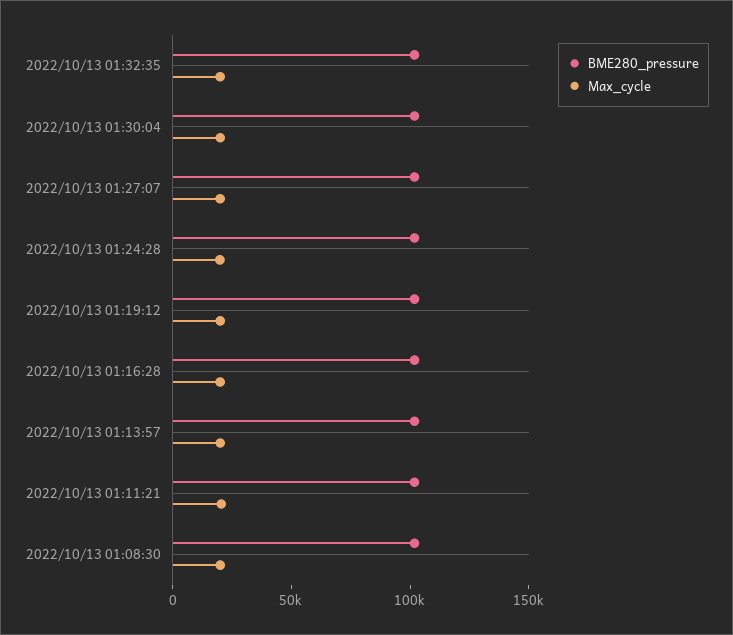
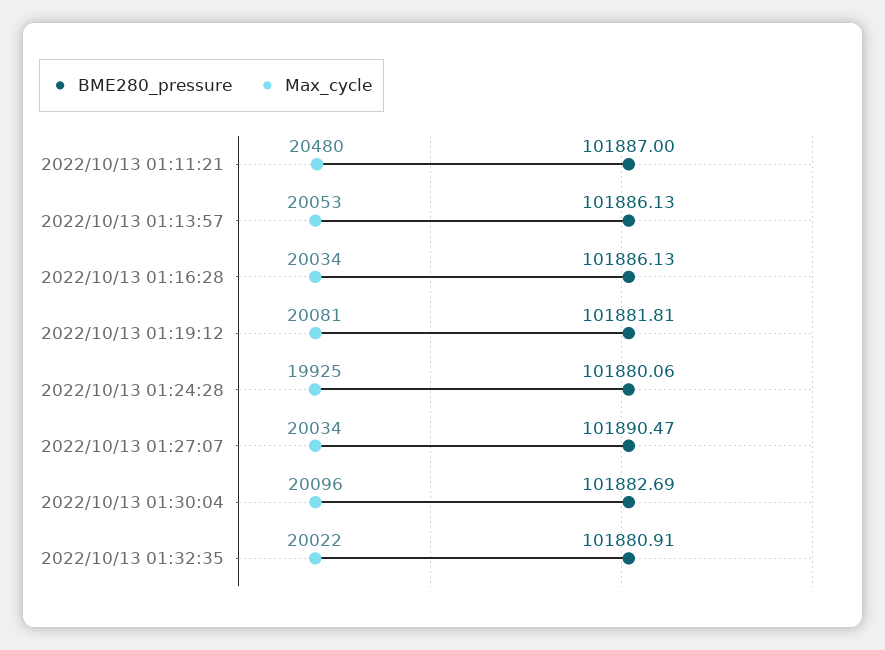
BME280_pressure, 2022/10/13 01:08:30: 100000 -> none
Max_cycle, 2022/10/13 01:08:30: 20000 -> none

